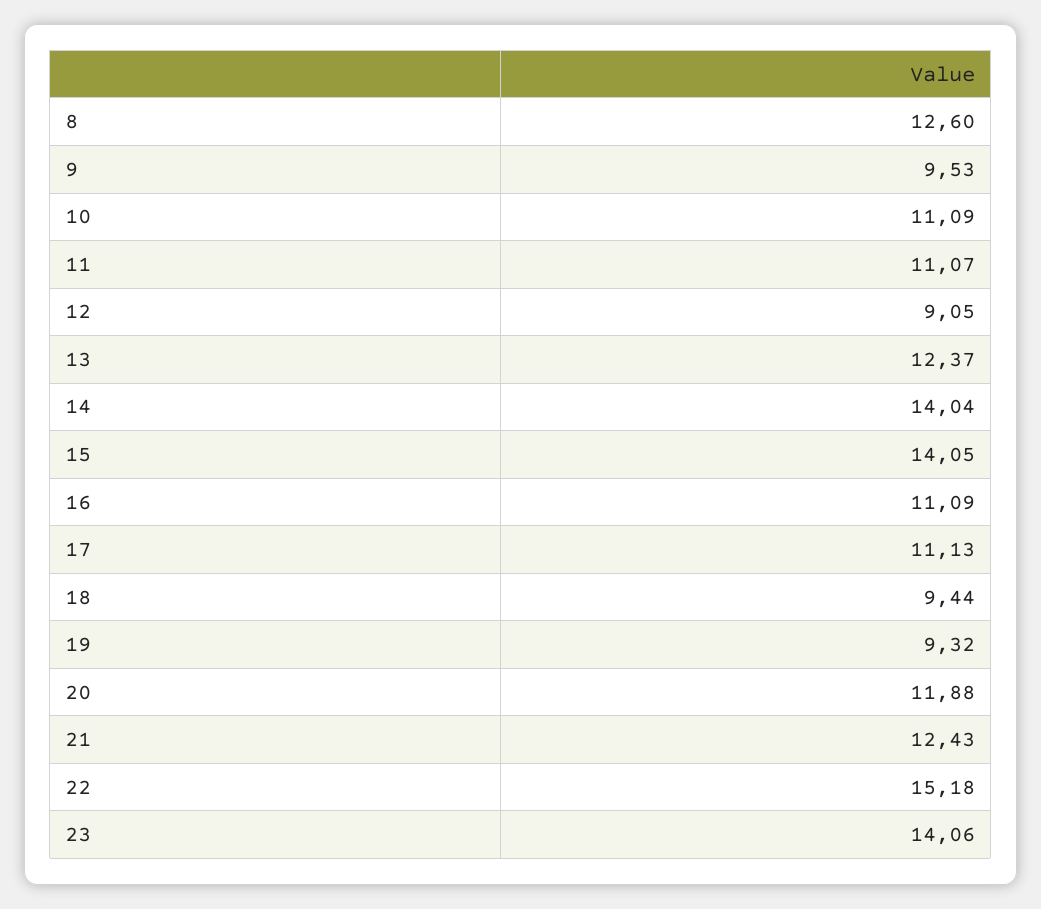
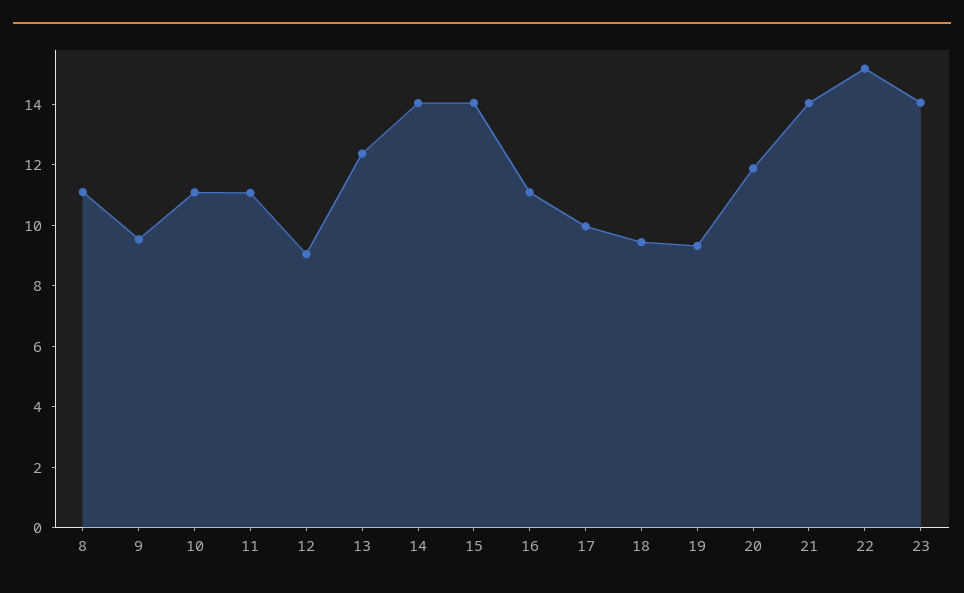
8: 12.6 -> 11
17: 11.13 -> 10
21: 12.43 -> 14

